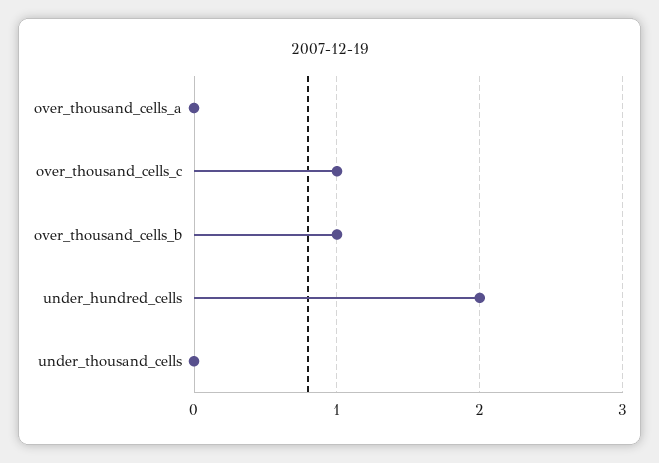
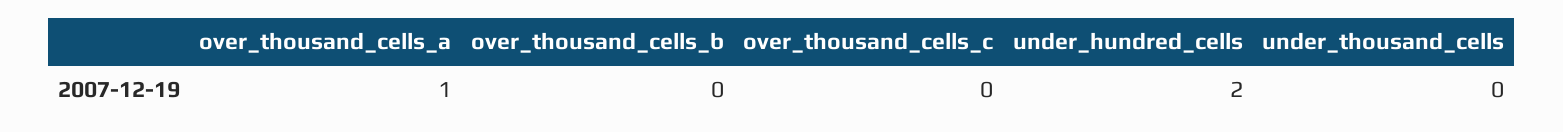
over_thousand_cells_a: 0 -> 1
over_thousand_cells_c: 1 -> 0
over_thousand_cells_b: 1 -> 0

